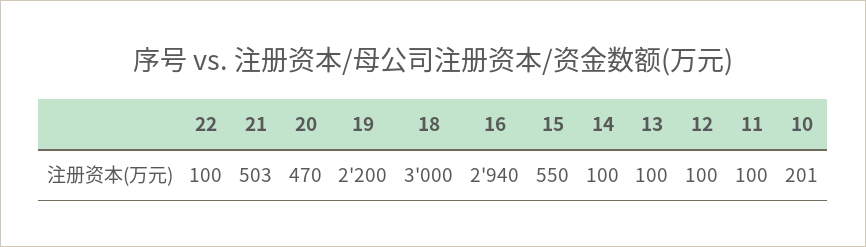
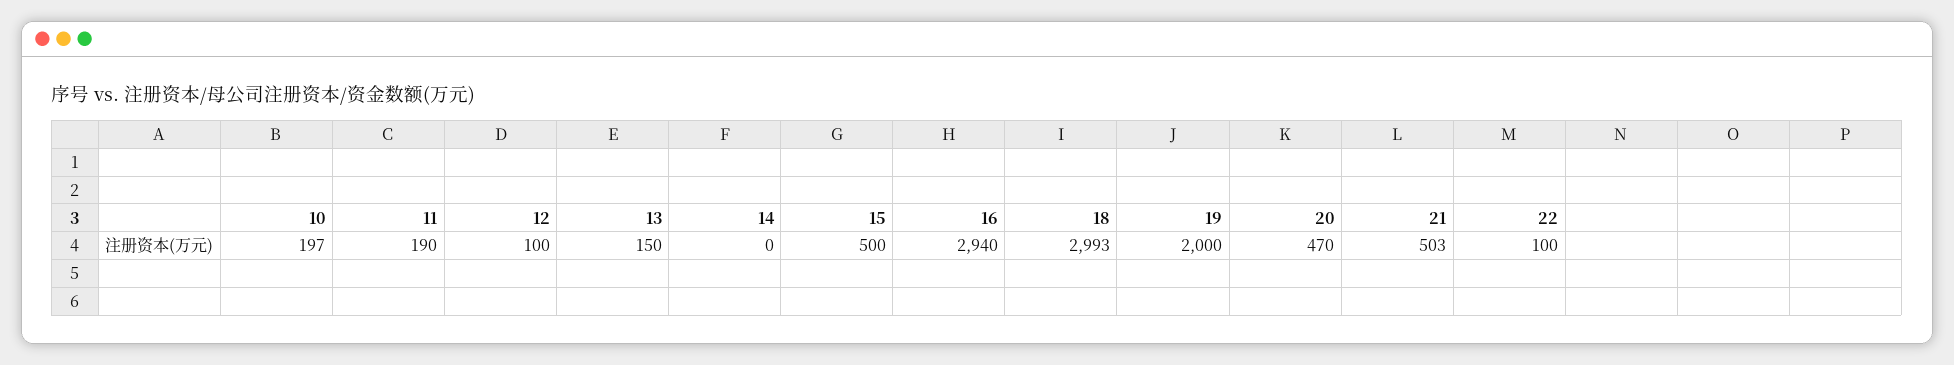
19: 2200 -> 2000
18: 3000 -> 2993
15: 550 -> 500
14: 100 -> 0
13: 100 -> 150
11: 100 -> 190
10: 201 -> 197

